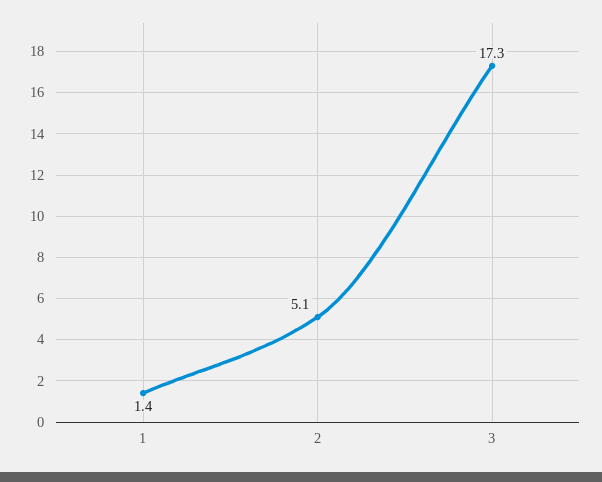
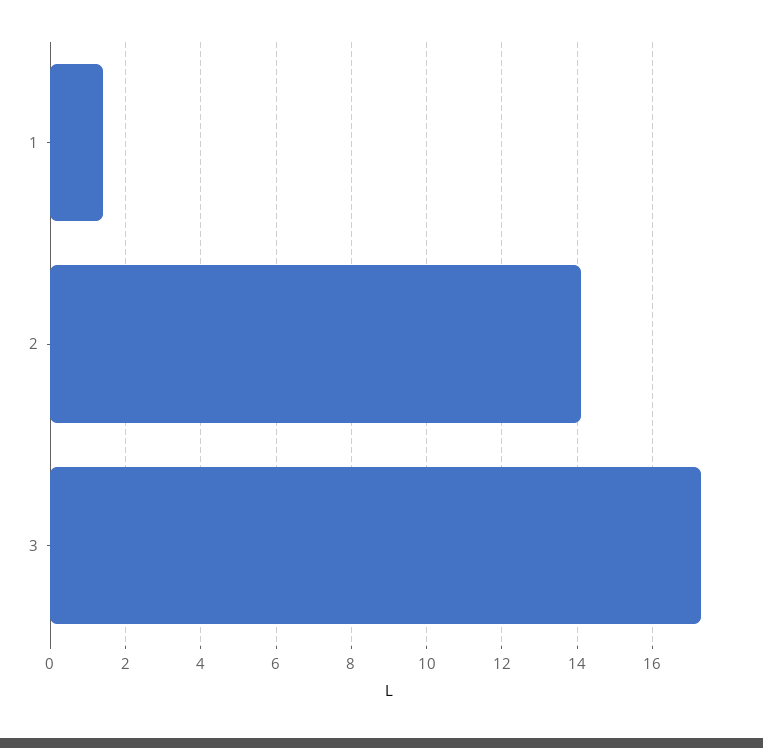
2: 5.1 -> 14

